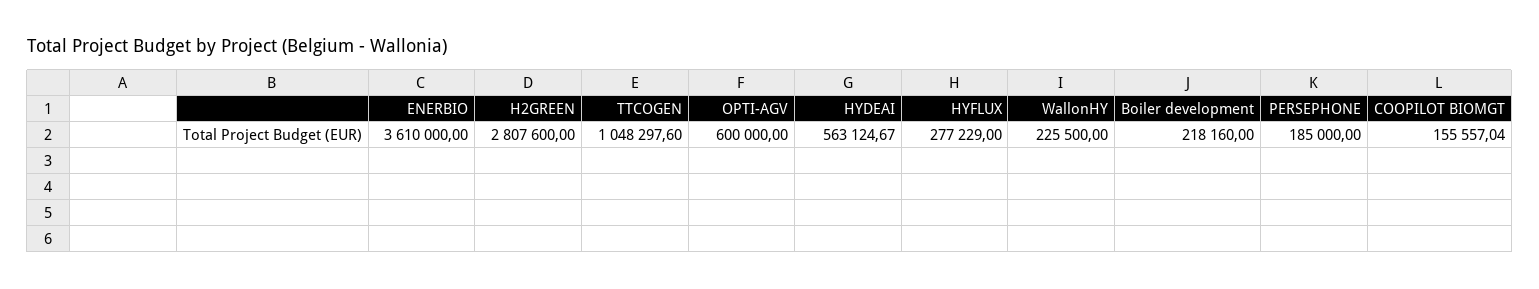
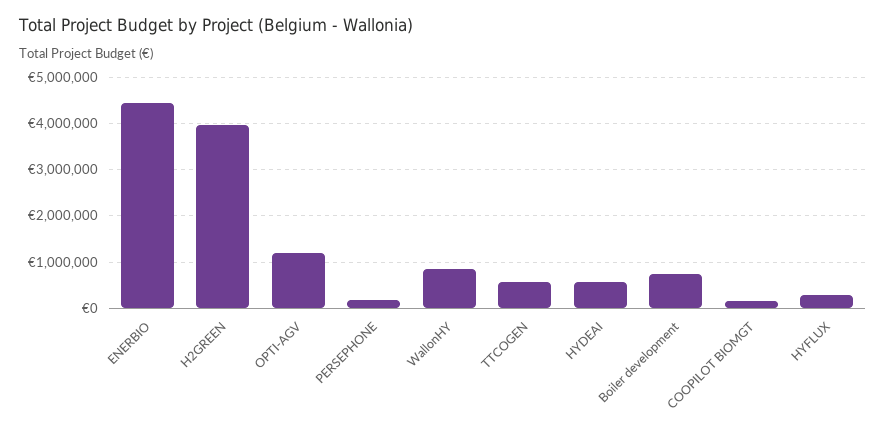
ENERBIO: 3610000 -> 4400000
H2GREEN: 2807600 -> 4000000
TTCOGEN: 1048297.6 -> 600000
OPTI-AGV: 600000 -> 1200000
WallonHY: 225500 -> 800000
Boiler development: 218160 -> 800000

